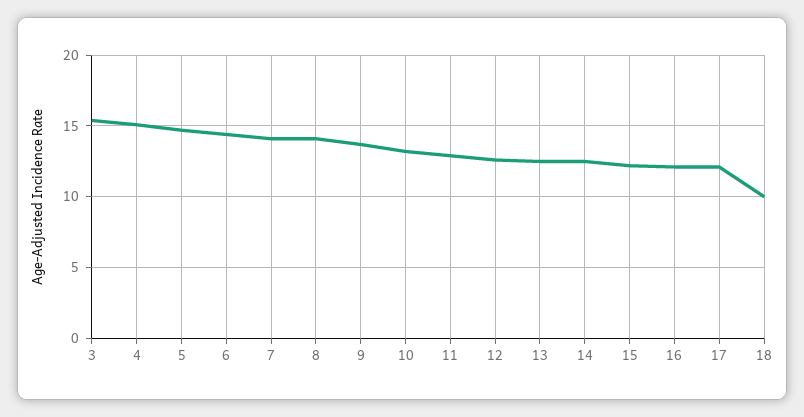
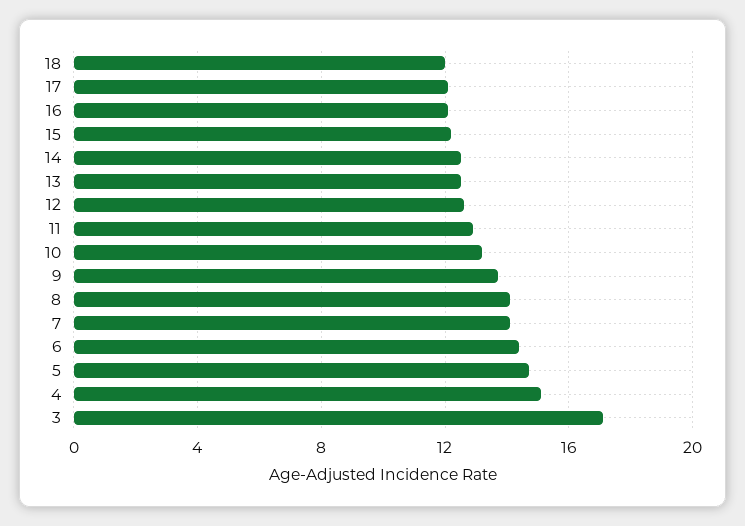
3: 15.5 -> 17
18: 10 -> 12

